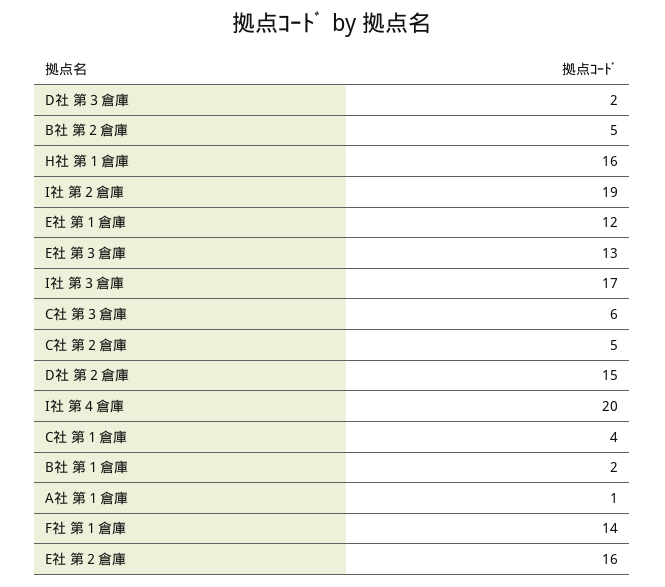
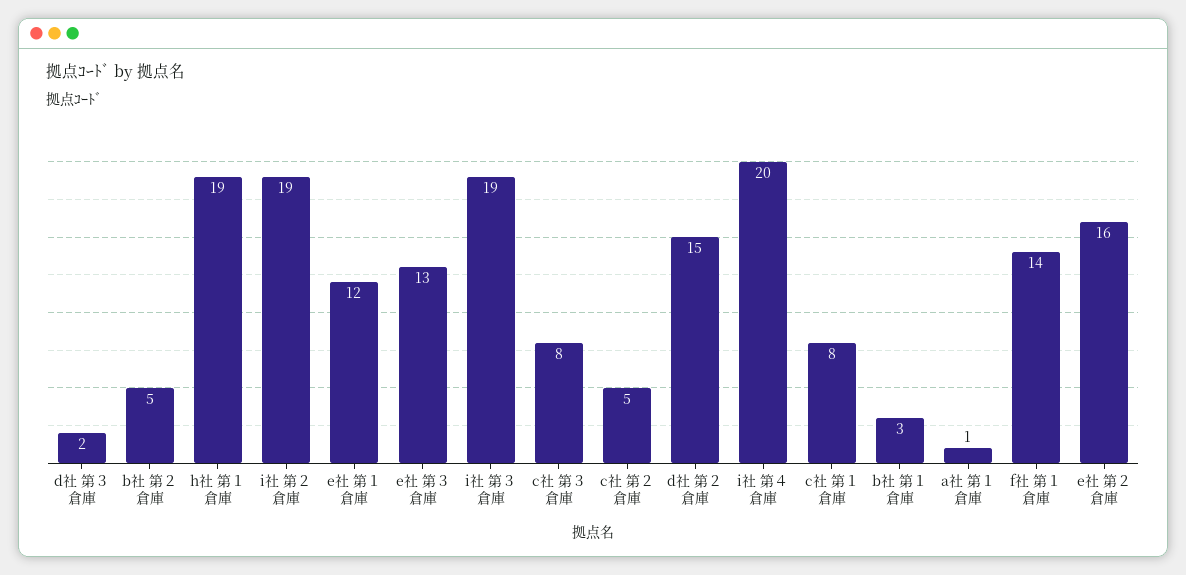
H社 第１倉庫: 16 -> 19
I社 第３倉庫: 17 -> 19
C社 第３倉庫: 6 -> 8
C社 第１倉庫: 4 -> 8
B社 第１倉庫: 2 -> 3

